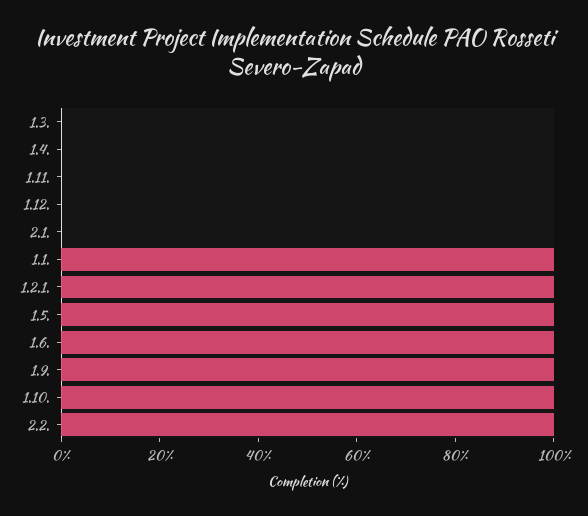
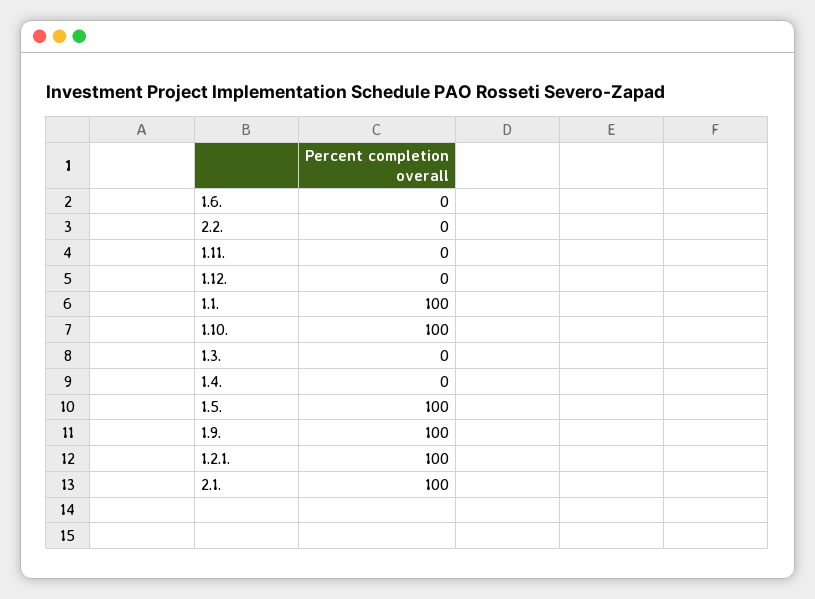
2.1.: 0 -> 100
1.6.: 100 -> 0
2.2.: 100 -> 0

